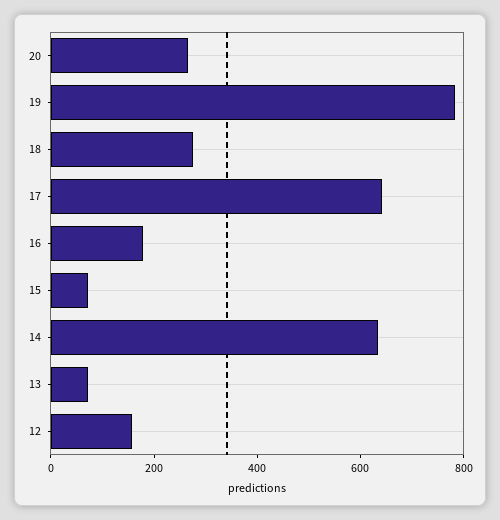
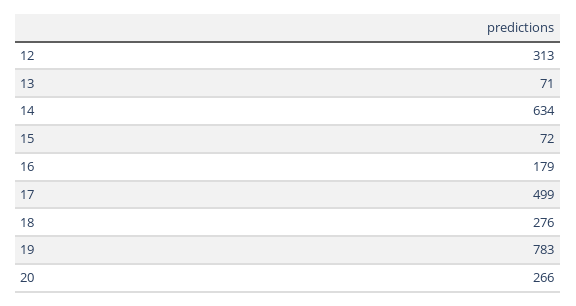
17: 650 -> 499
12: 150 -> 313

